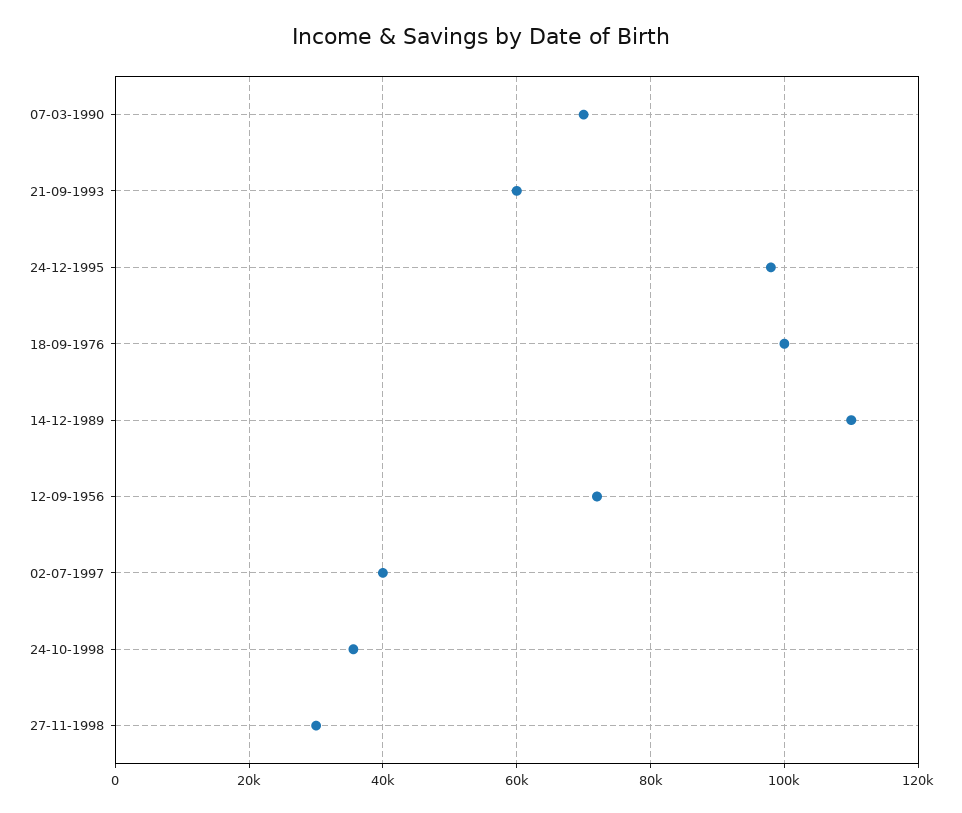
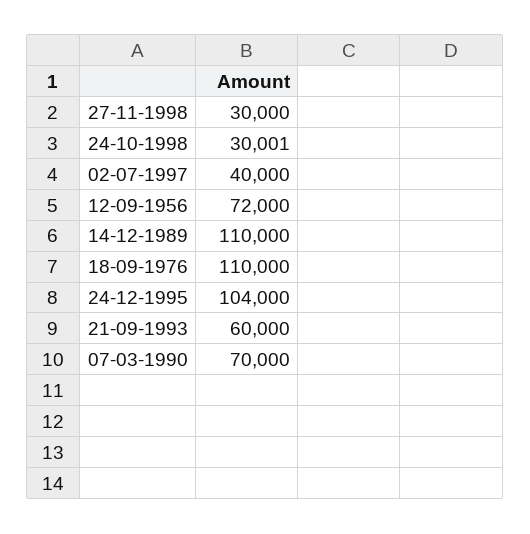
24-12-1995: 98000 -> 104000
18-09-1976: 100000 -> 110000
24-10-1998: 36000 -> 30001

